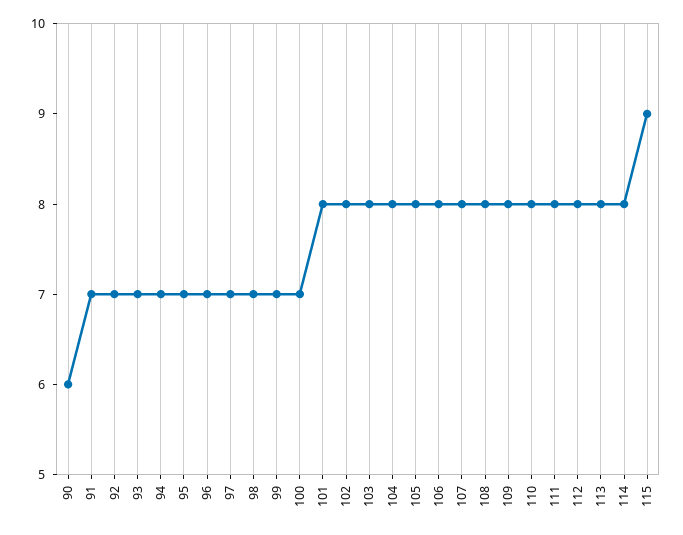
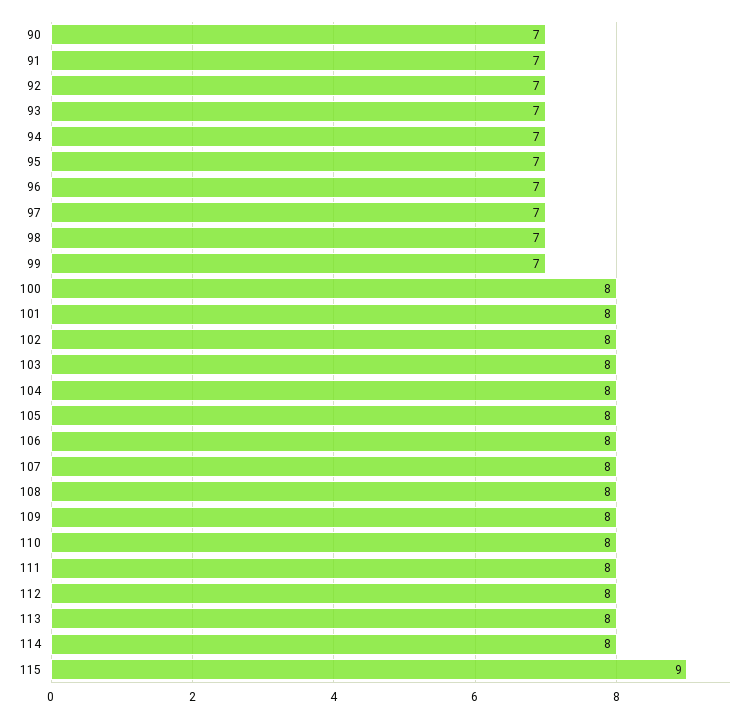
90: 6 -> 7
100: 7 -> 8

